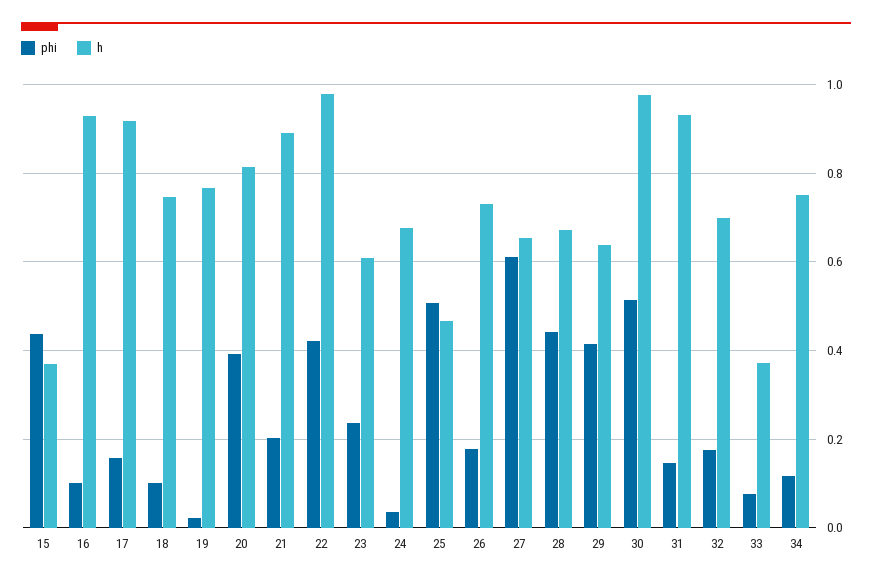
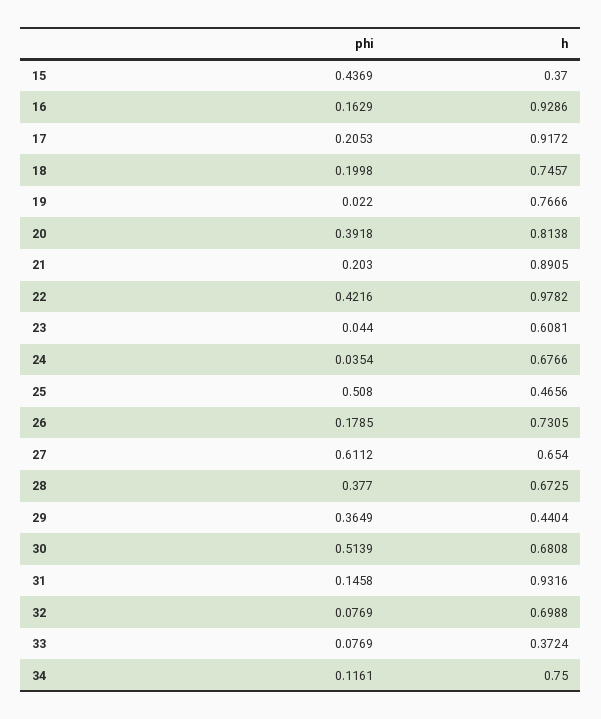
phi, 16: 0.1 -> 0.1629
phi, 17: 0.16 -> 0.2053
phi, 18: 0.1 -> 0.1998
phi, 23: 0.24 -> 0.044
phi, 28: 0.44 -> 0.377
phi, 29: 0.42 -> 0.3649
h, 29: 0.64 -> 0.4404
h, 30: 0.98 -> 0.6808
phi, 32: 0.18 -> 0.0769

